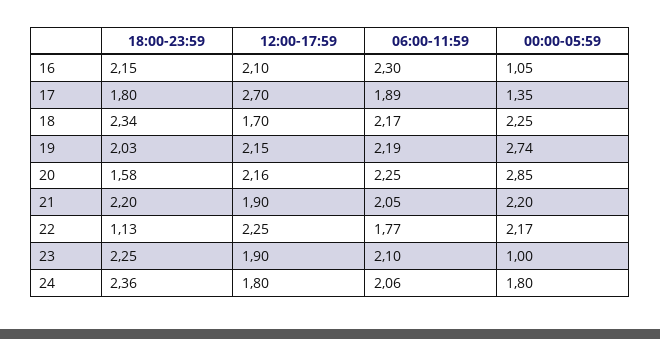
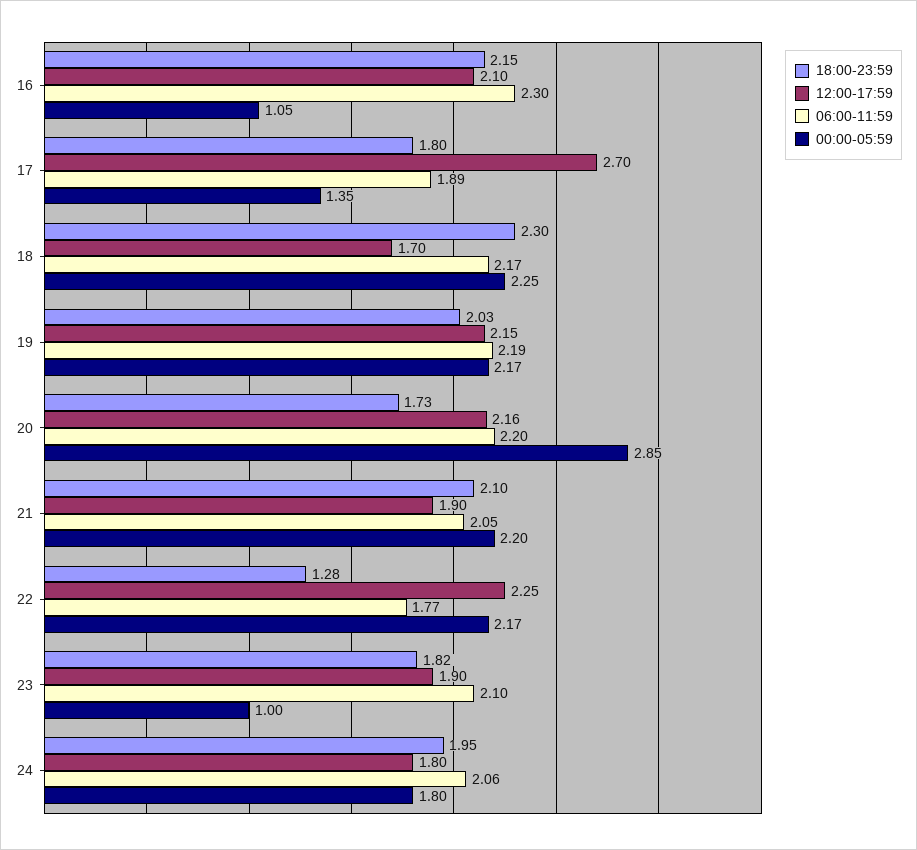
18:00-23:59, 18: 2.34 -> 2.3
00:00-05:59, 19: 2.74 -> 2.17
18:00-23:59, 20: 1.58 -> 1.73
06:00-11:59, 20: 2.25 -> 2.2
18:00-23:59, 21: 2.2 -> 2.1
18:00-23:59, 22: 1.13 -> 1.28
18:00-23:59, 23: 2.25 -> 1.82
18:00-23:59, 24: 2.36 -> 1.95

